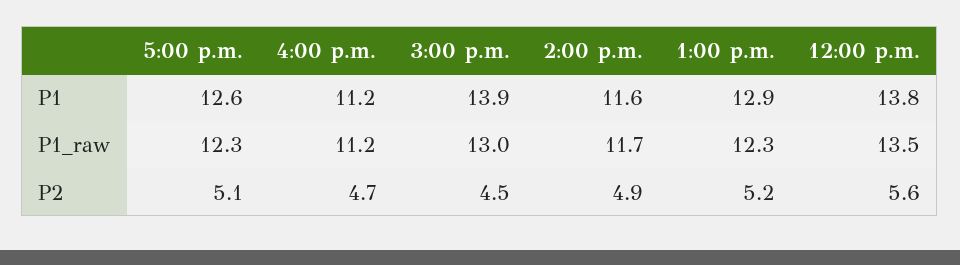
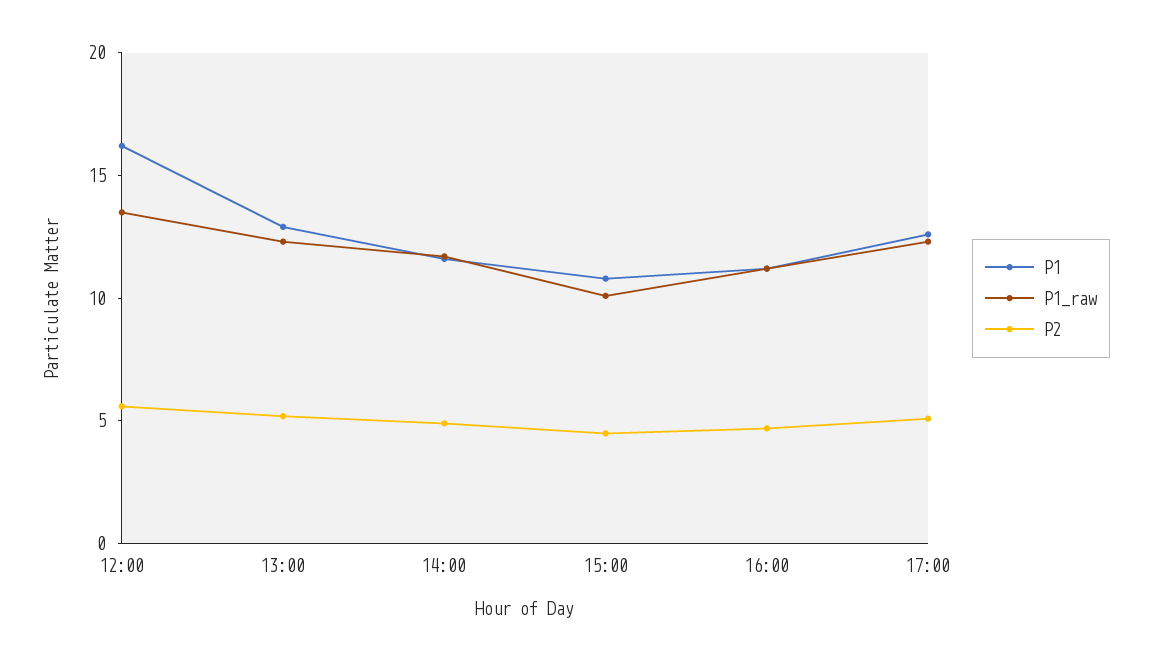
P1, 3:00 p.m.: 13.9 -> 11
P1, 12:00 p.m.: 13.8 -> 16
P1_raw, 3:00 p.m.: 13 -> 10

